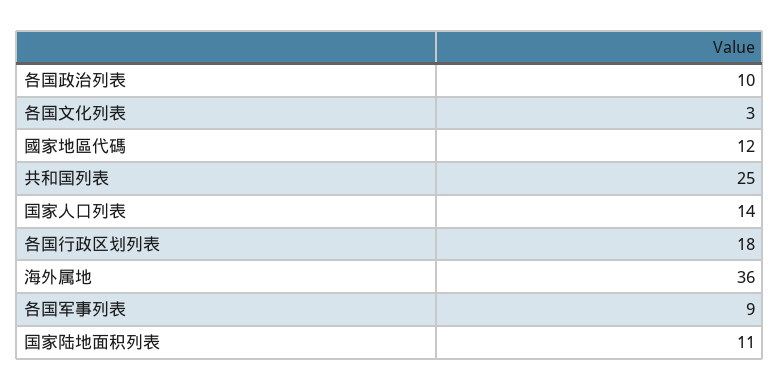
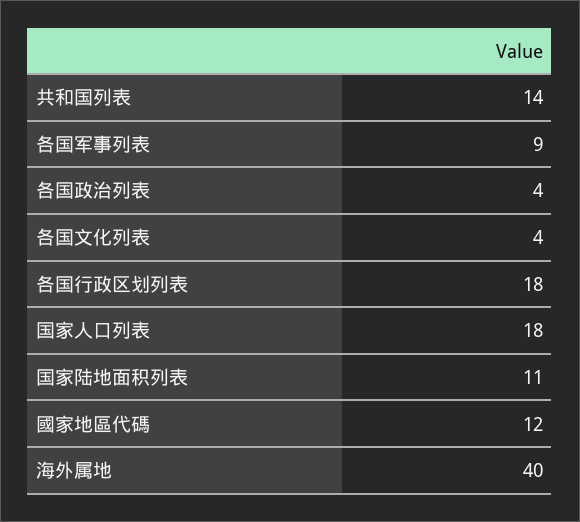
各国政治列表: 10 -> 4
各国文化列表: 3 -> 4
共和国列表: 25 -> 14
国家人口列表: 14 -> 18
海外属地: 36 -> 40

